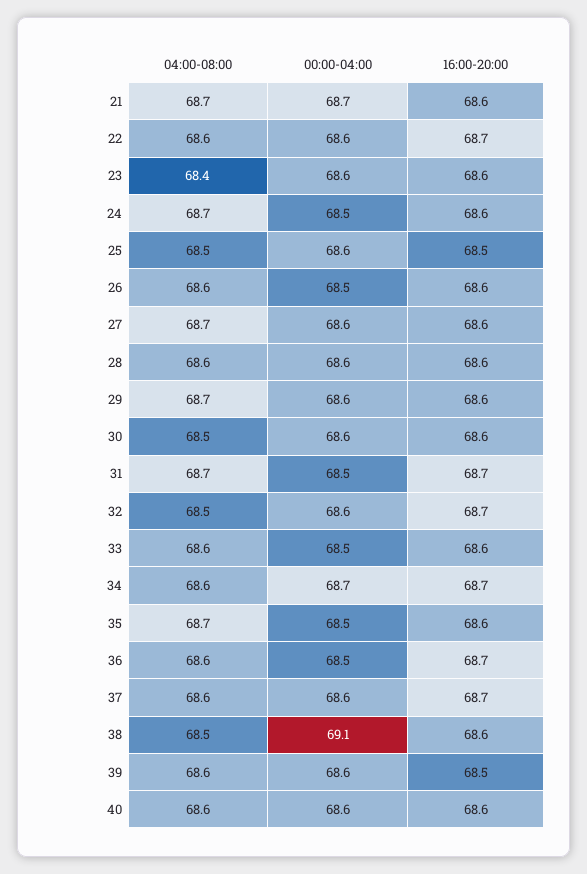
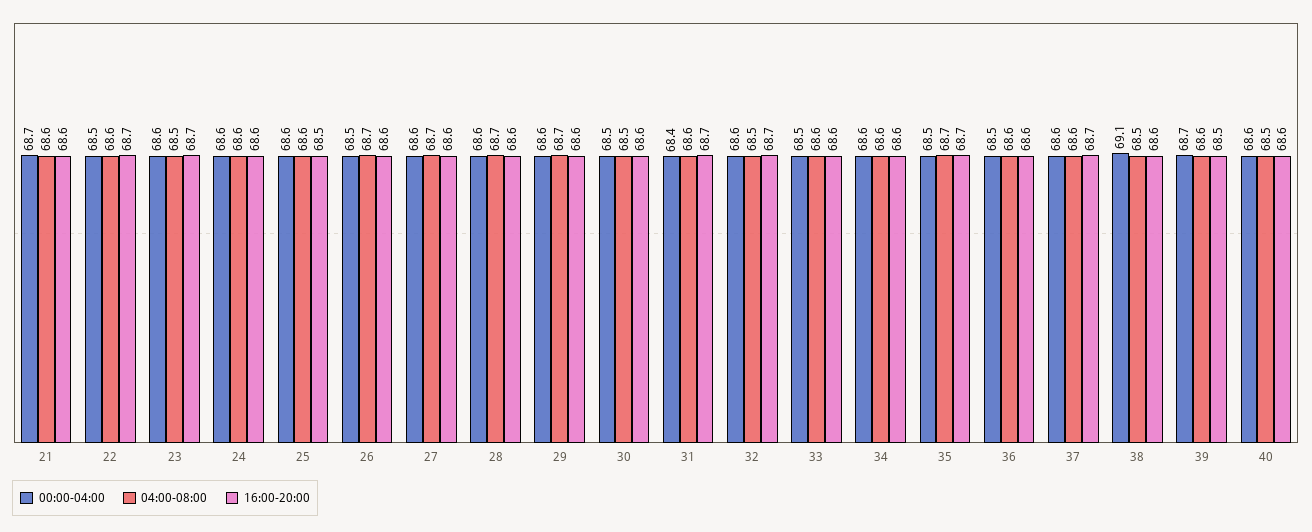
04:00-08:00, 21: 68.7 -> 68.6
00:00-04:00, 22: 68.6 -> 68.5
04:00-08:00, 23: 68.4 -> 68.5
16:00-20:00, 23: 68.6 -> 68.7
04:00-08:00, 24: 68.7 -> 68.6
00:00-04:00, 24: 68.5 -> 68.6
04:00-08:00, 25: 68.5 -> 68.6
04:00-08:00, 26: 68.6 -> 68.7
04:00-08:00, 28: 68.6 -> 68.7
00:00-04:00, 30: 68.6 -> 68.5
04:00-08:00, 31: 68.7 -> 68.6
00:00-04:00, 31: 68.5 -> 68.4
00:00-04:00, 34: 68.7 -> 68.6
16:00-20:00, 34: 68.7 -> 68.6
16:00-20:00, 35: 68.6 -> 68.7
16:00-20:00, 36: 68.7 -> 68.6
00:00-04:00, 39: 68.6 -> 68.7
04:00-08:00, 40: 68.6 -> 68.5

